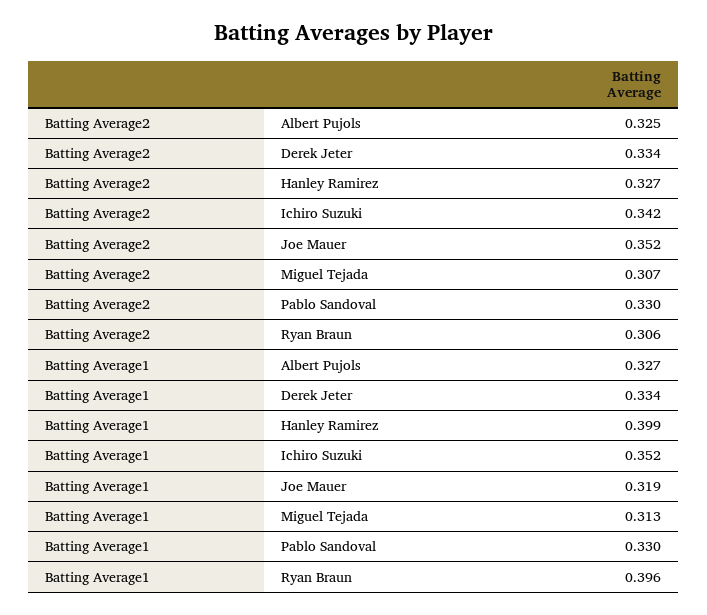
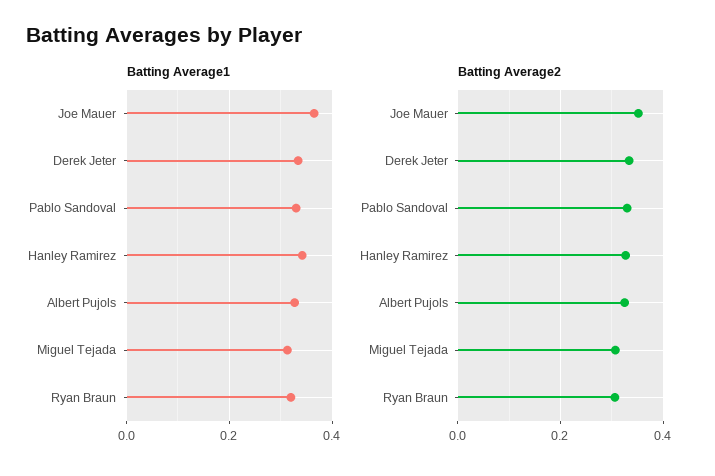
Batting Average2, Ichiro Suzuki: 0.342 -> none
Batting Average1, Hanley Ramirez: 0.399 -> 0.34
Batting Average1, Ichiro Suzuki: 0.352 -> none
Batting Average1, Joe Mauer: 0.319 -> 0.36
Batting Average1, Ryan Braun: 0.396 -> 0.32

